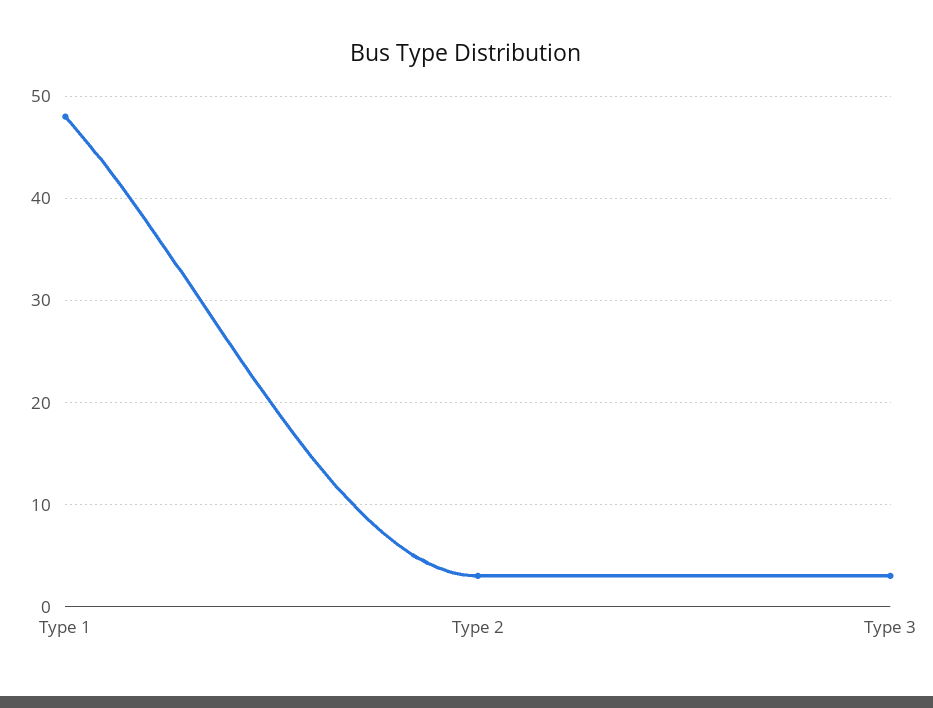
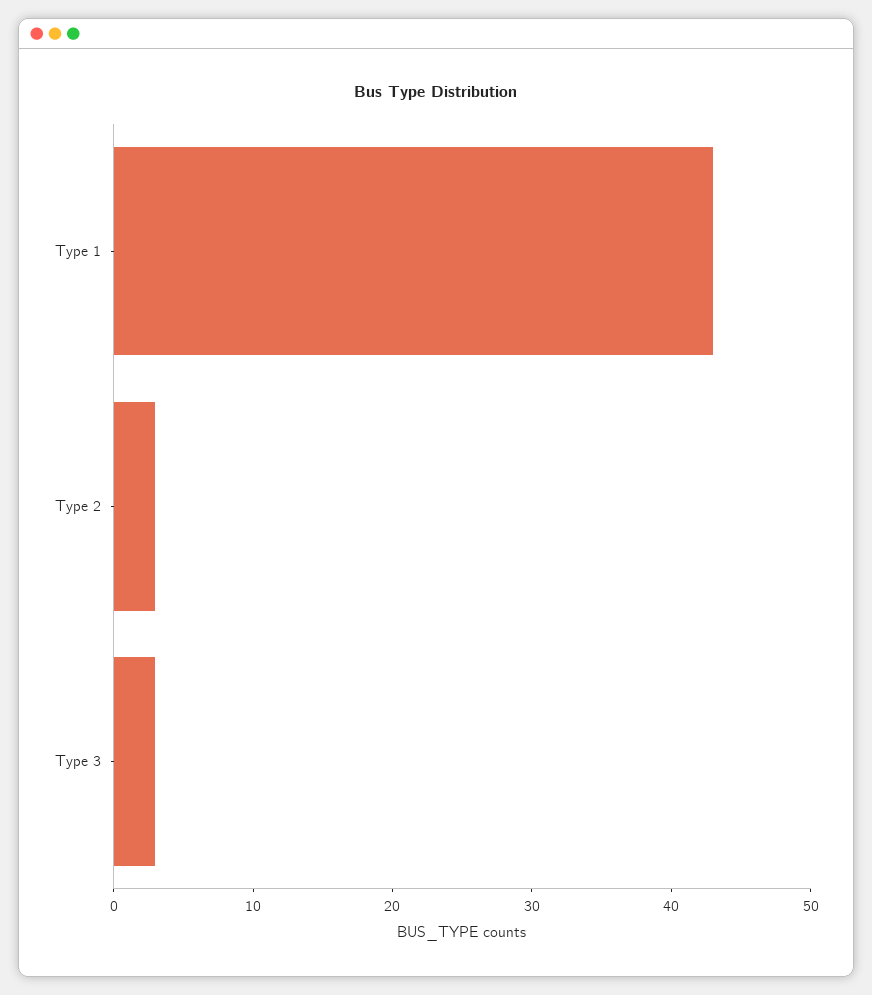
Type 1: 48 -> 43

